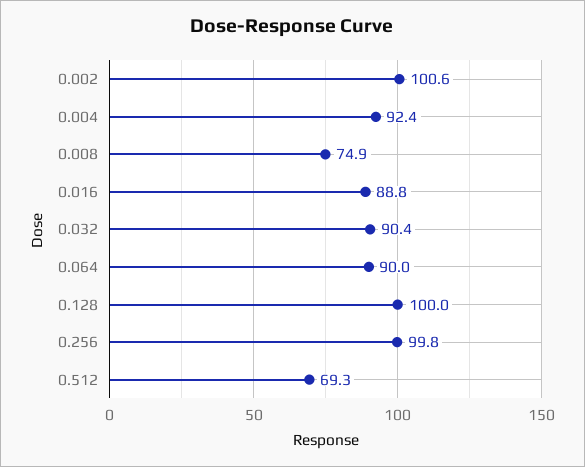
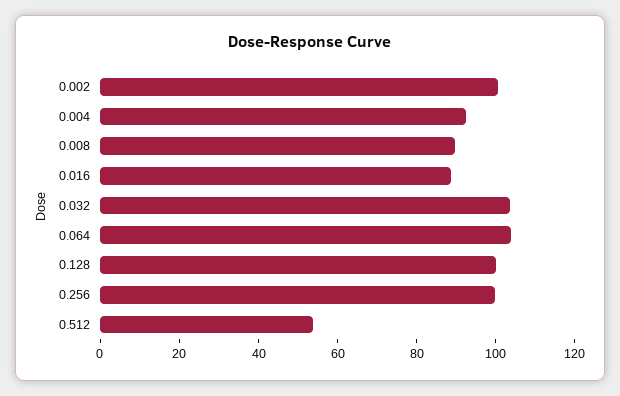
0.008: 74.9 -> 90
0.032: 90.4 -> 105
0.064: 90 -> 105
0.512: 69.3 -> 55

